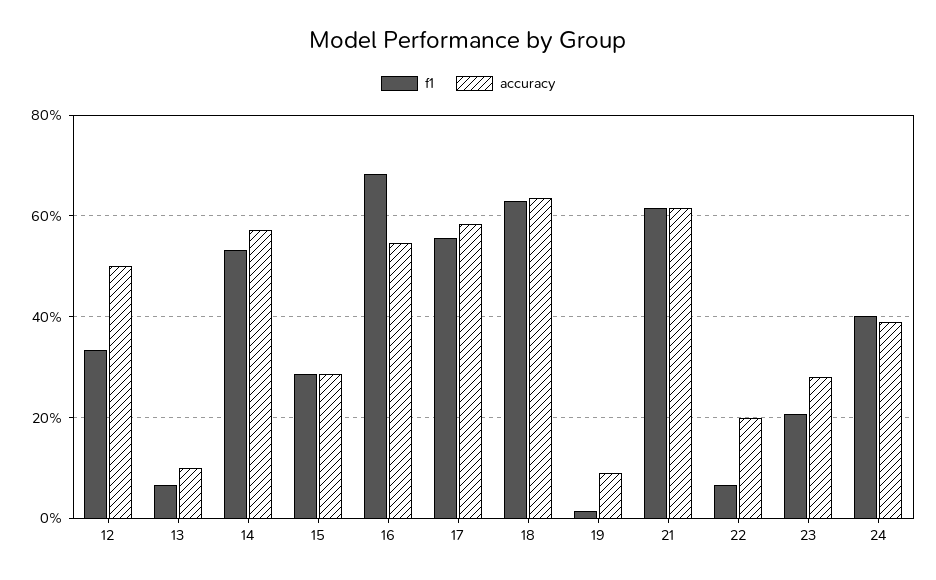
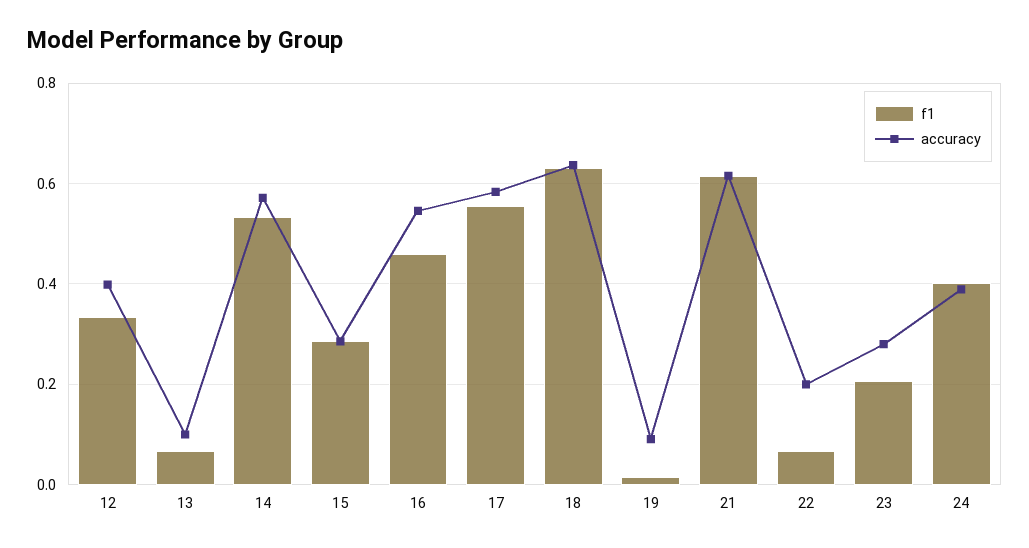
accuracy, 12: 0.5 -> 0.4
f1, 16: 0.68 -> 0.46

